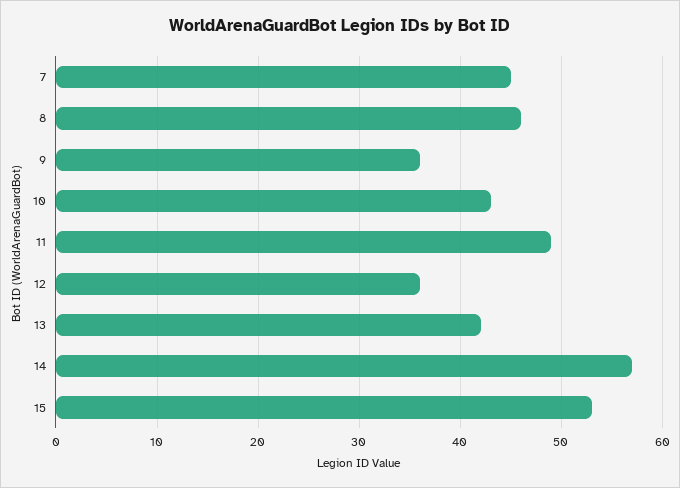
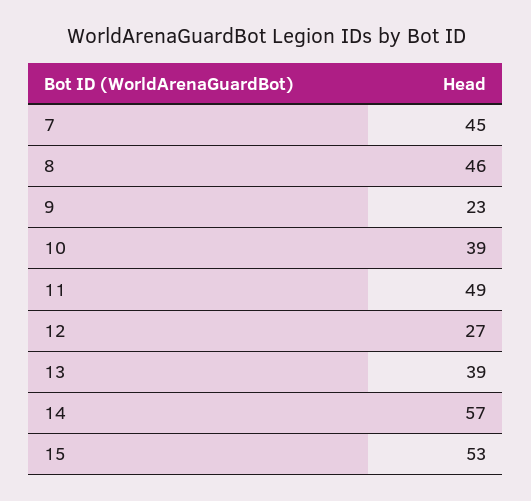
9: 36 -> 23
10: 43 -> 39
12: 36 -> 27
13: 42 -> 39

